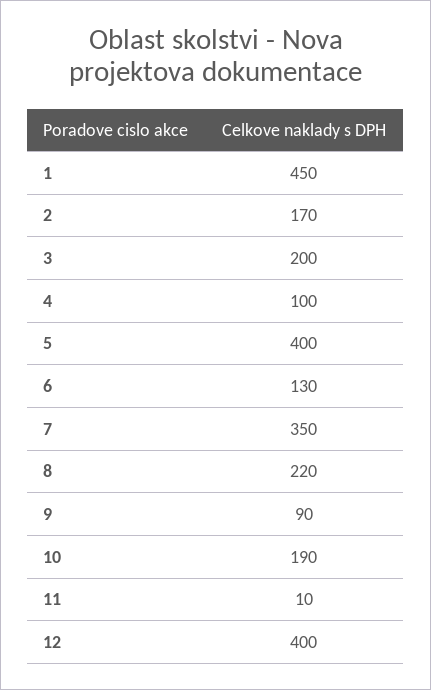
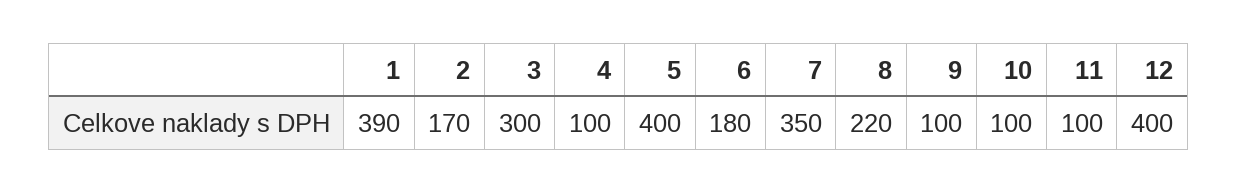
1: 450 -> 390
3: 200 -> 300
6: 130 -> 180
9: 90 -> 100
10: 190 -> 100
11: 10 -> 100

